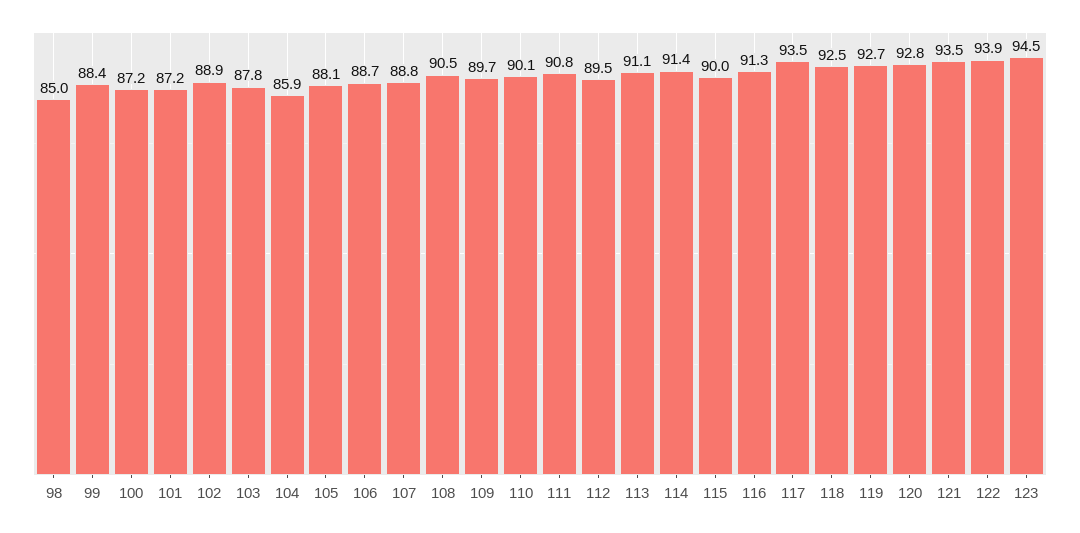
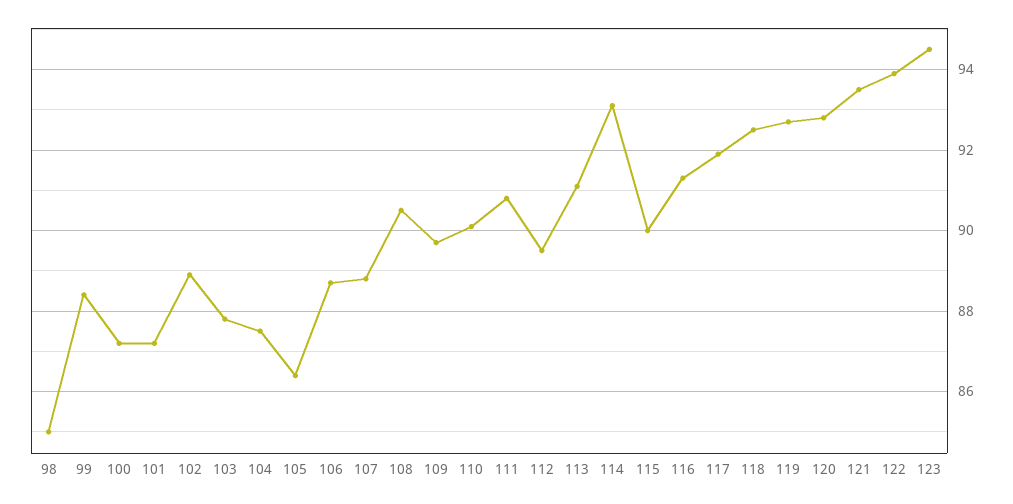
104: 85.9 -> 87.5
105: 88.1 -> 86.5
114: 91.4 -> 93
117: 93.5 -> 92

